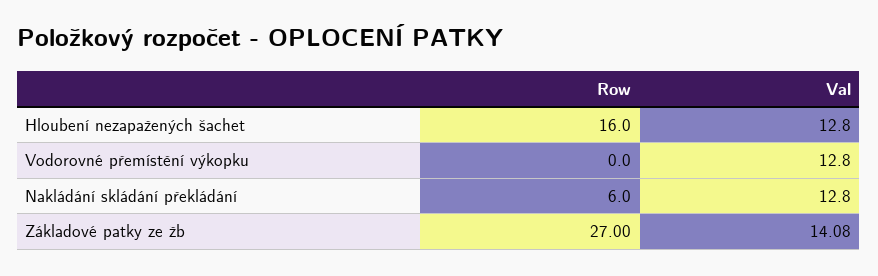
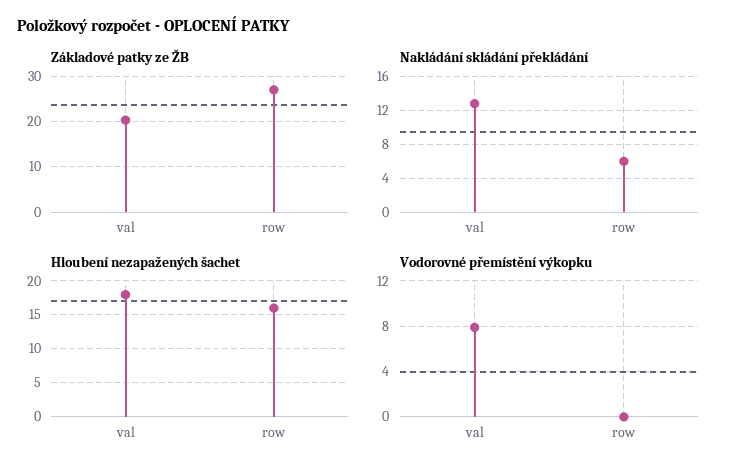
Hloubení nezapažených šachet, Val: 12.8 -> 18
Vodorovné přemístění výkopku, Val: 12.8 -> 8
Základové patky ze žb, Val: 14.08 -> 20

